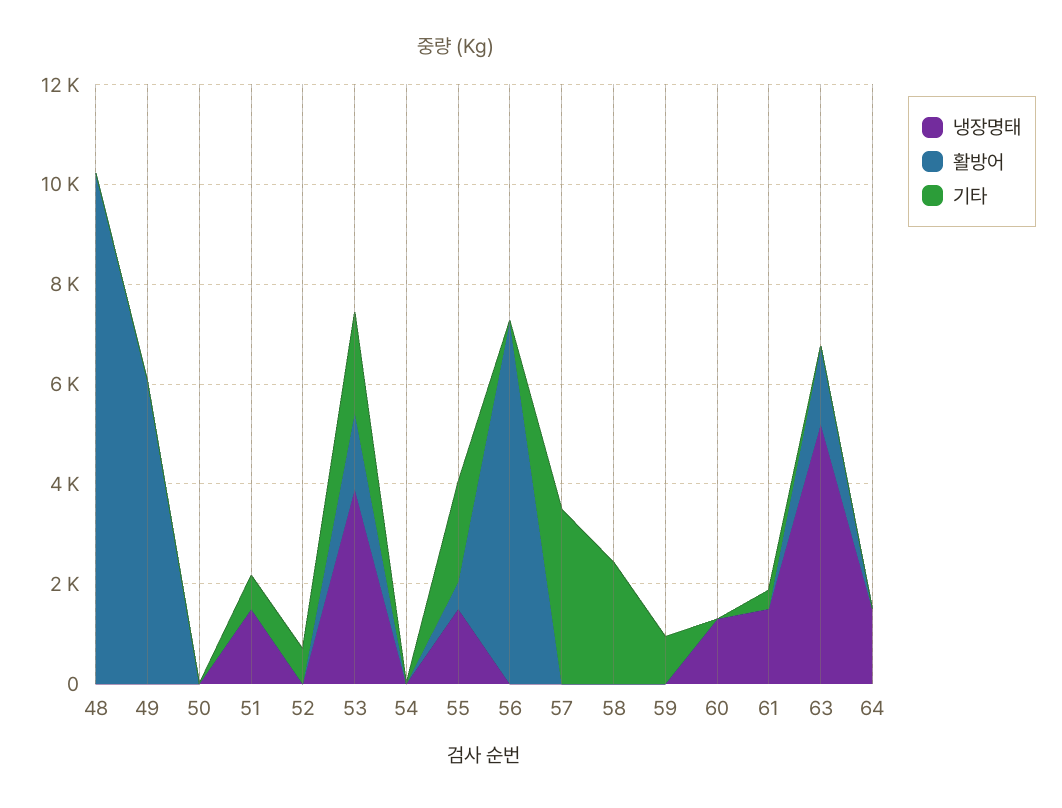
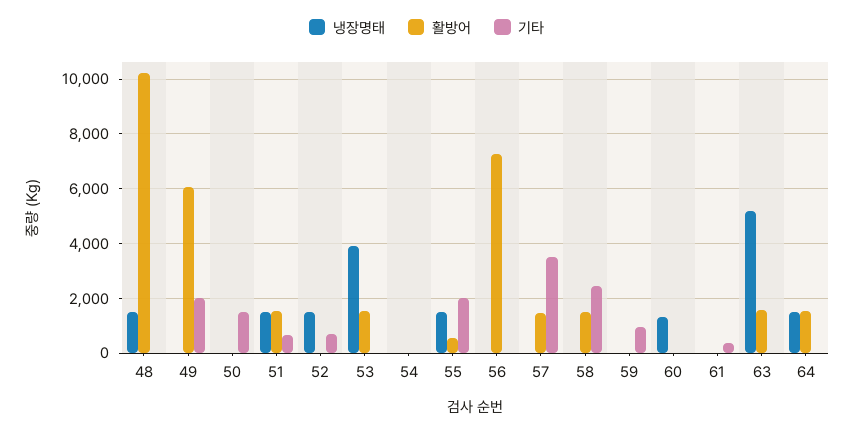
냉장명태, 48: 0 -> 1500
기타, 49: 0 -> 2000
기타, 50: 0 -> 1500
활방어, 51: 0 -> 1500
냉장명태, 52: 0 -> 1500
기타, 53: 2000 -> 0
활방어, 57: 0 -> 1500
활방어, 58: 0 -> 1500
냉장명태, 61: 1500 -> 0
활방어, 64: 0 -> 1500

